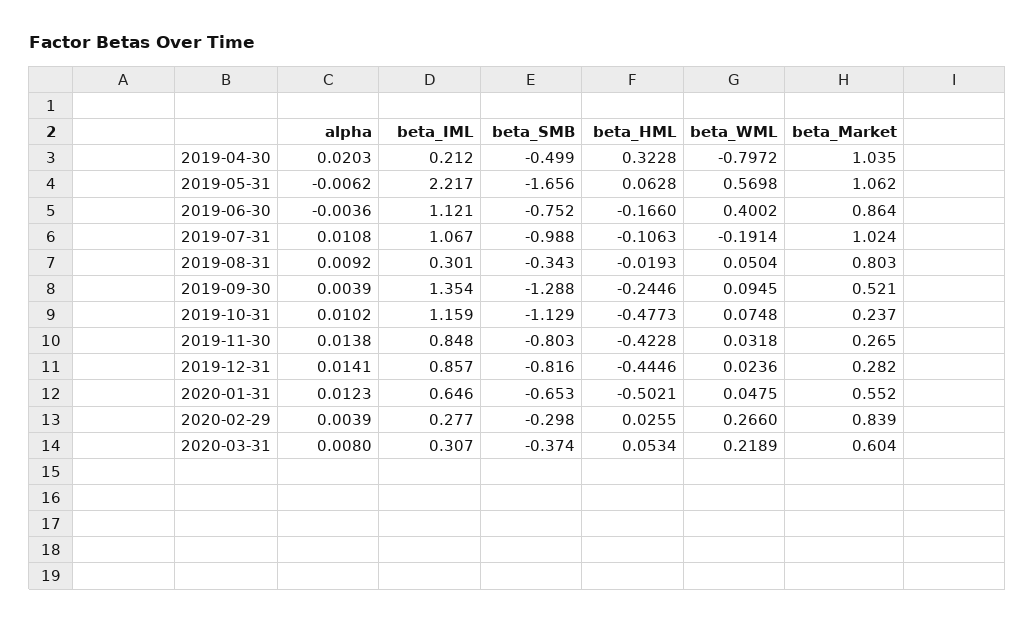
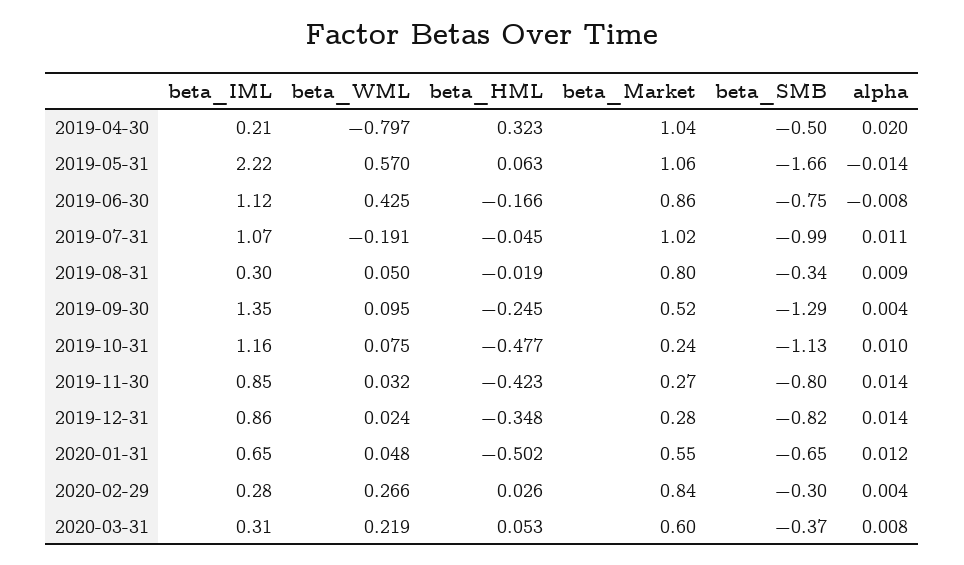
alpha, 2019-05-31: -0.0062 -> -0.014
alpha, 2019-06-30: -0.0036 -> -0.008
beta_WML, 2019-06-30: 0.4002 -> 0.425
beta_HML, 2019-07-31: -0.1063 -> -0.045
beta_HML, 2019-12-31: -0.4446 -> -0.348

